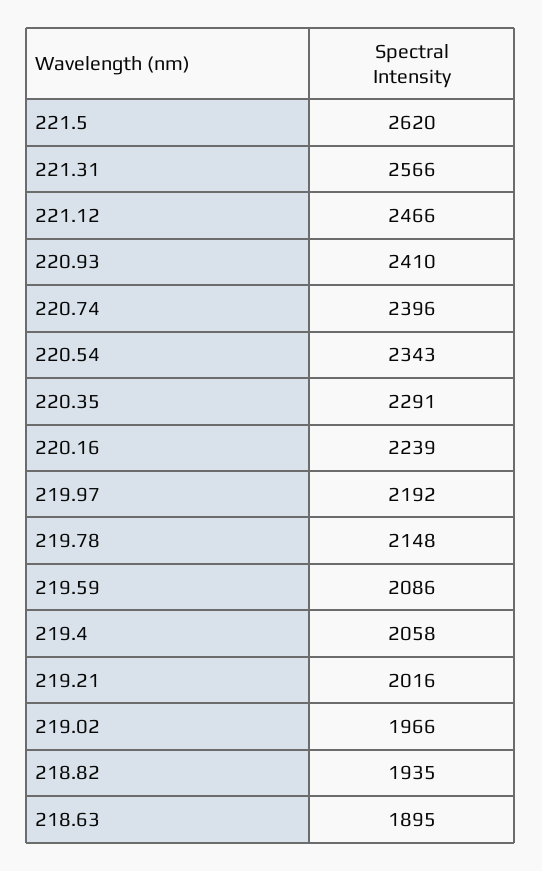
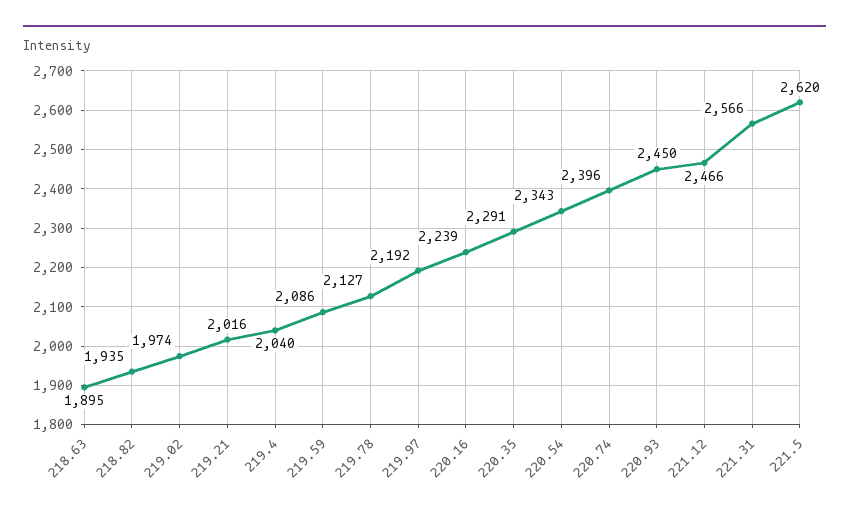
220.93: 2410 -> 2450
219.78: 2148 -> 2127
219.4: 2058 -> 2040
219.02: 1966 -> 1974

